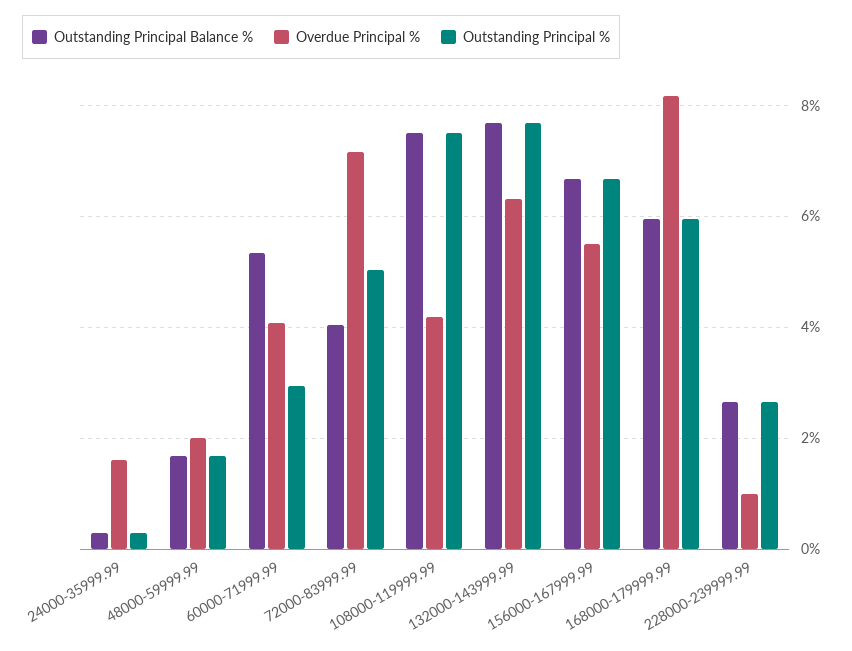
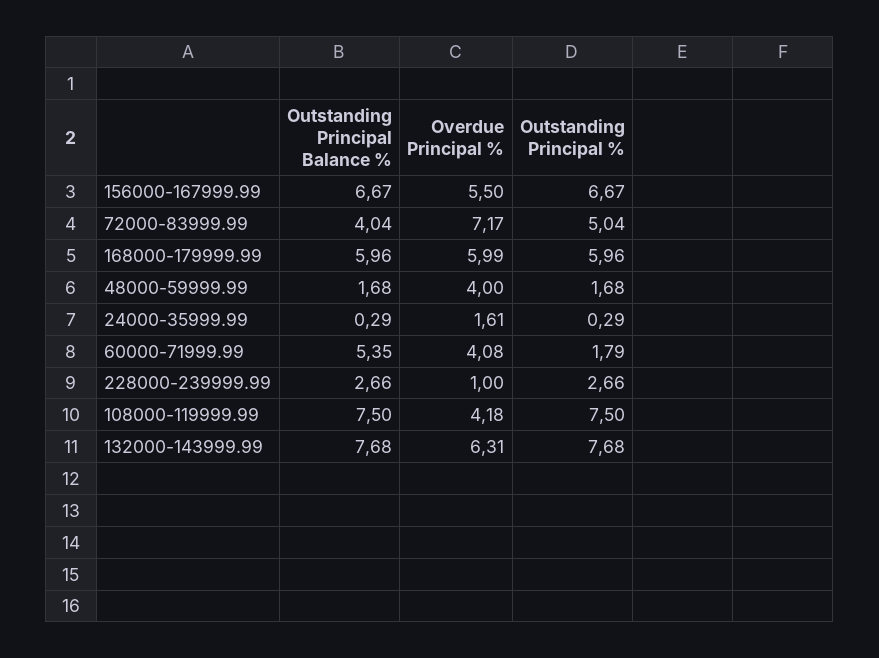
Overdue Principal %, 48000-59999.99: 2 -> 4
Outstanding Principal %, 60000-71999.99: 3 -> 1.79
Overdue Principal %, 168000-179999.99: 8.2 -> 5.99

